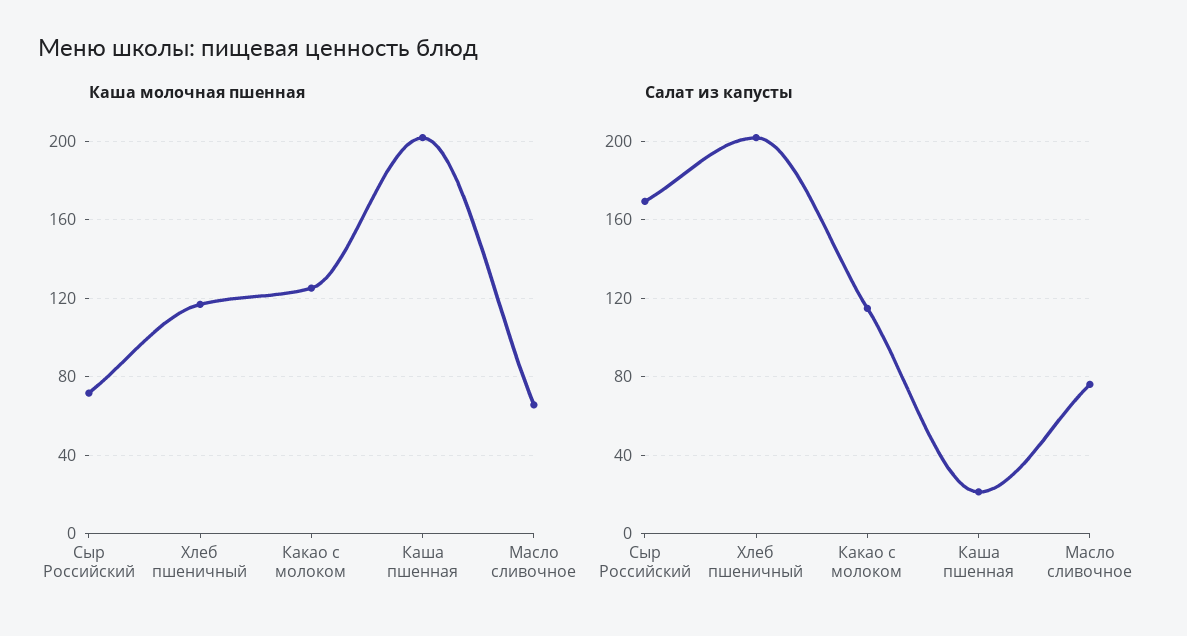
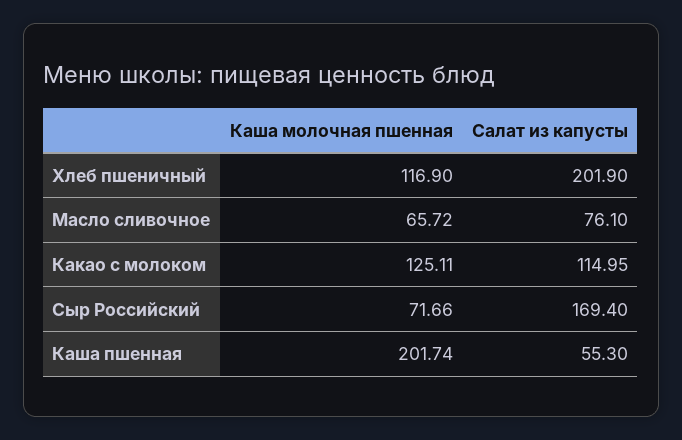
Салат из капусты, Каша пшенная: 20 -> 55.3

